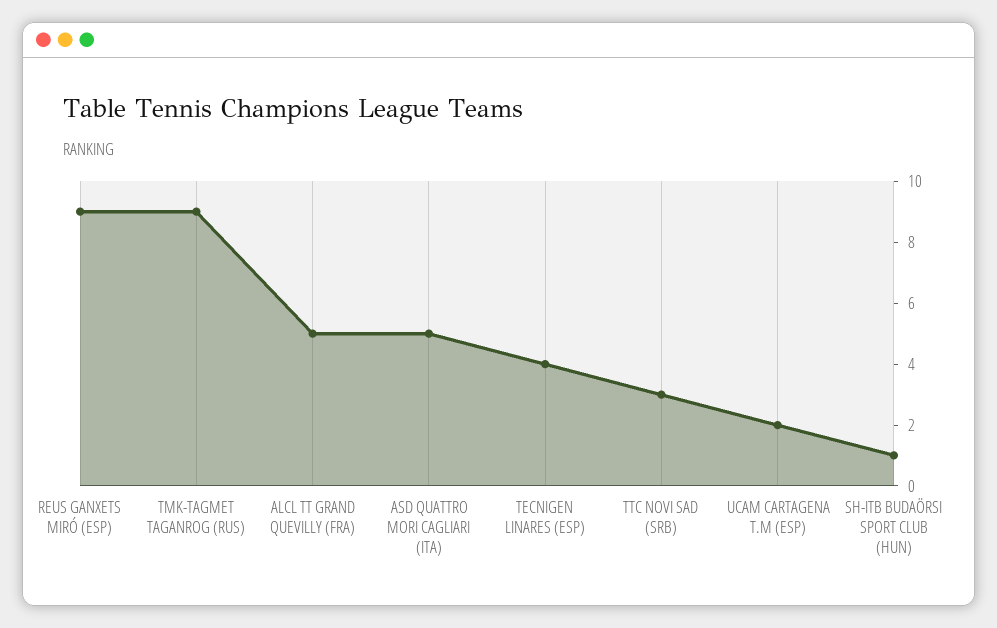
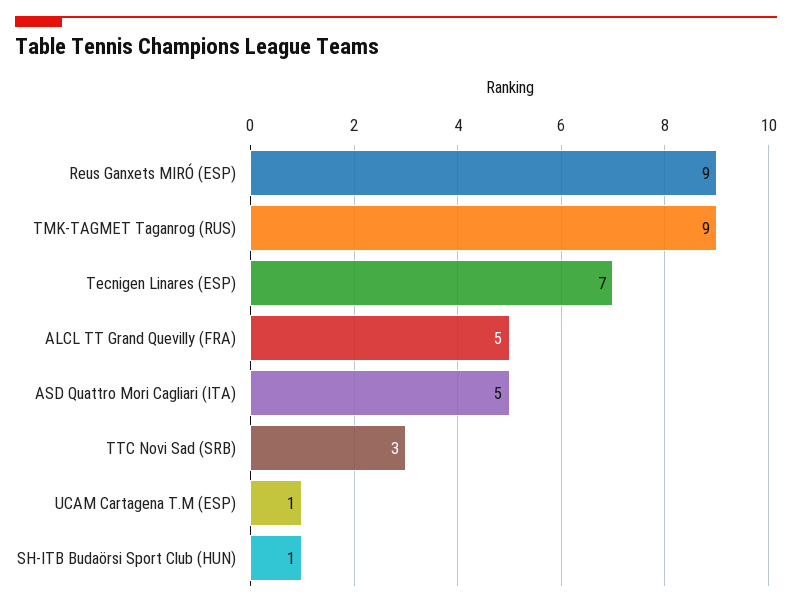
TECNIGEN LINARES (ESP): 4 -> 7
UCAM CARTAGENA T.M (ESP): 2 -> 1

